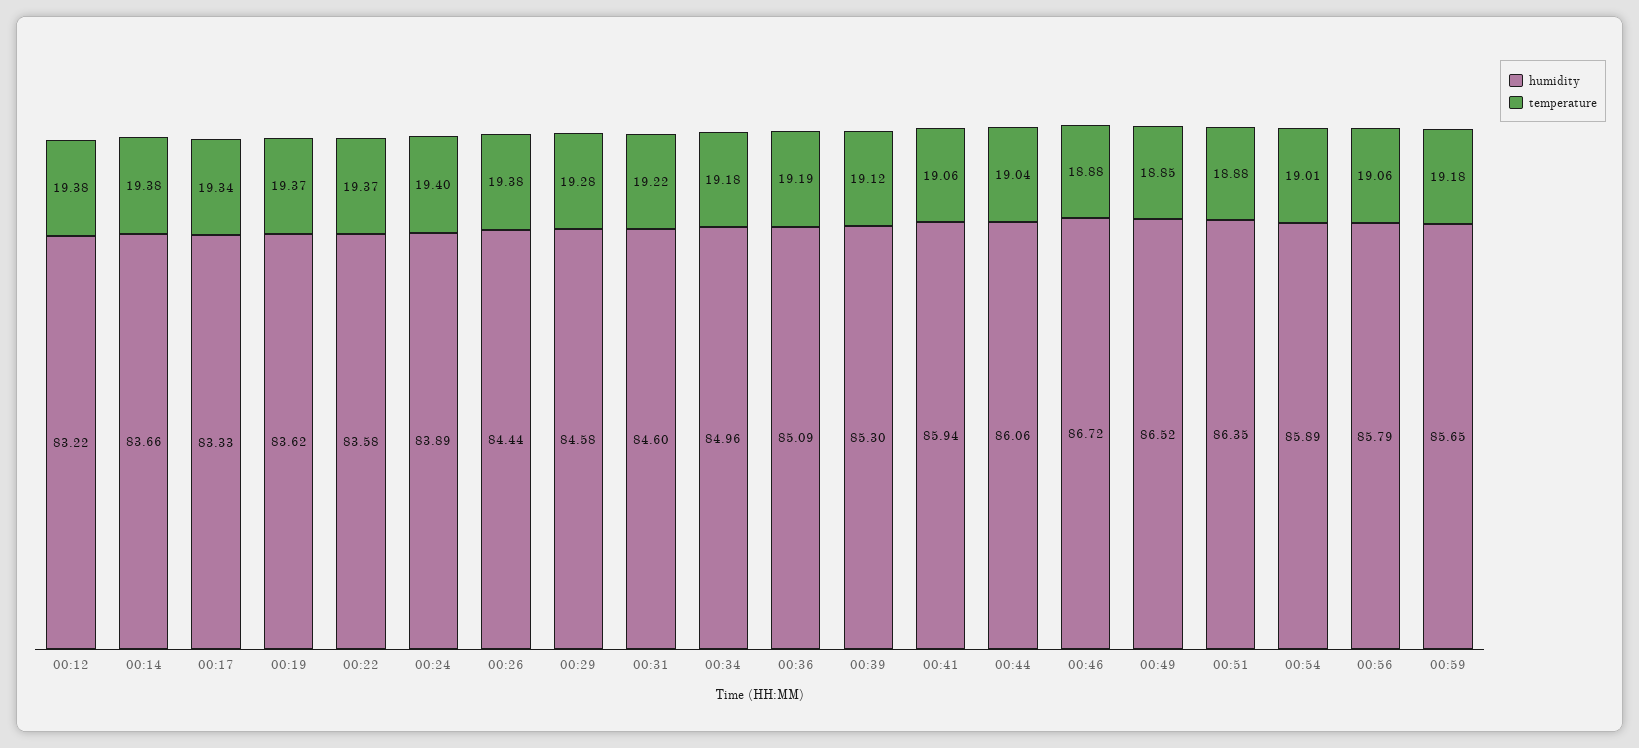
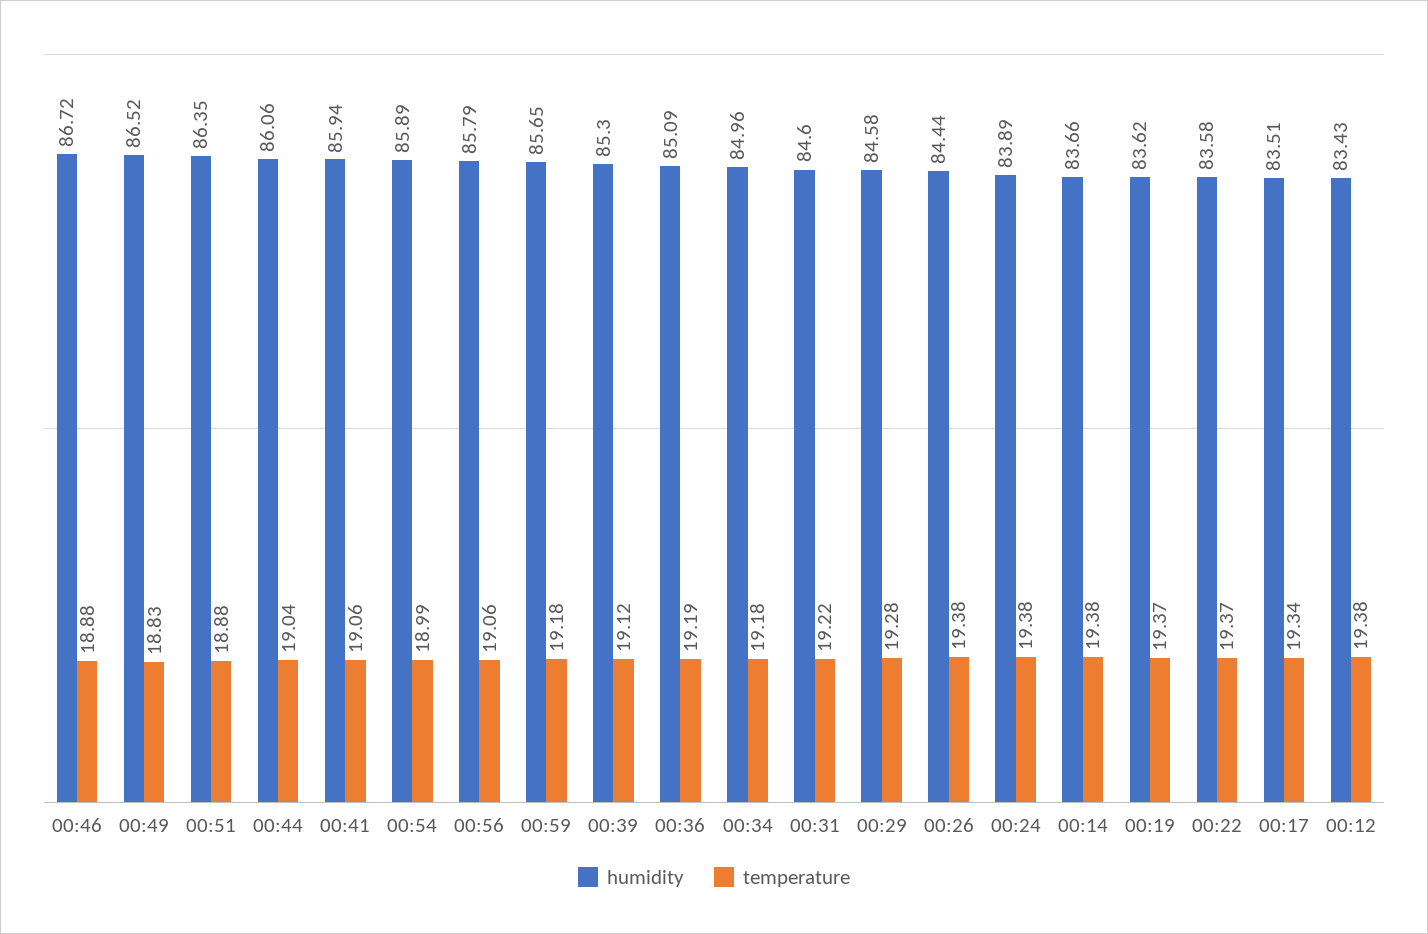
humidity, 00:12: 83.22 -> 83.43
humidity, 00:17: 83.33 -> 83.51
temperature, 00:24: 19.4 -> 19.38
temperature, 00:49: 18.85 -> 18.83
temperature, 00:54: 19.01 -> 18.99

